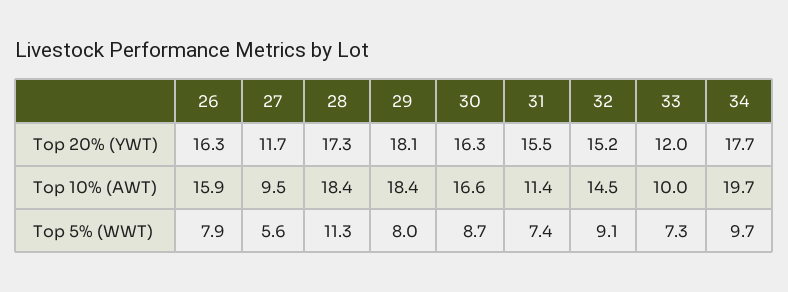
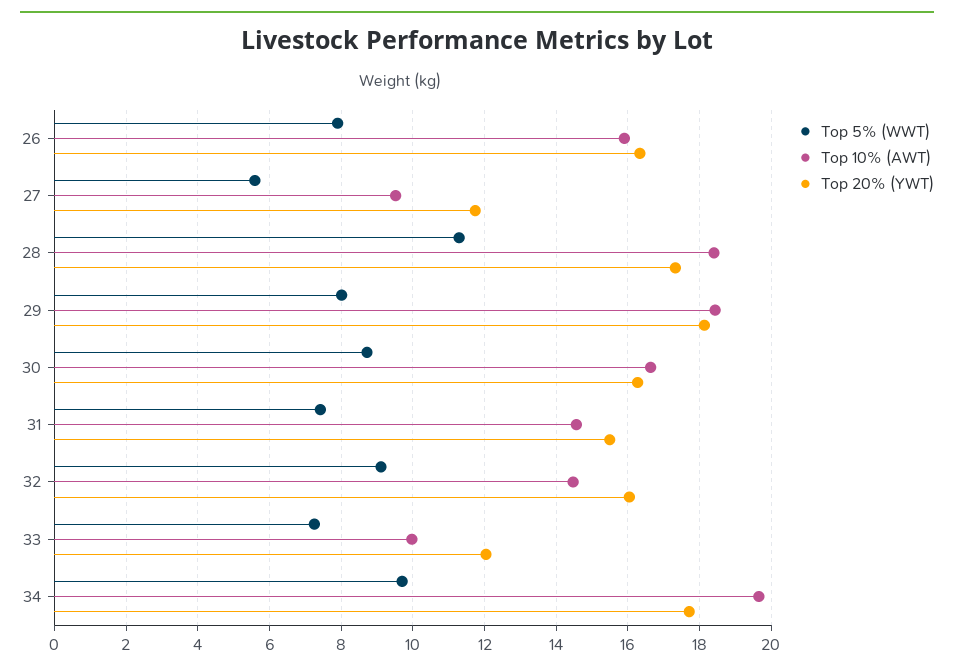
Top 20% (YWT), 32: 15.2 -> 16
Top 10% (AWT), 31: 11.4 -> 14.6

